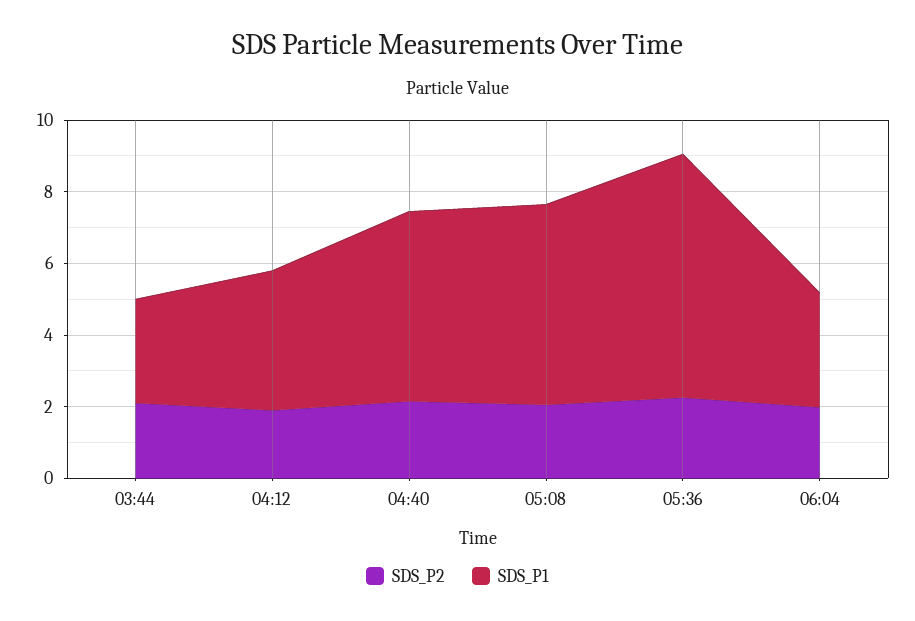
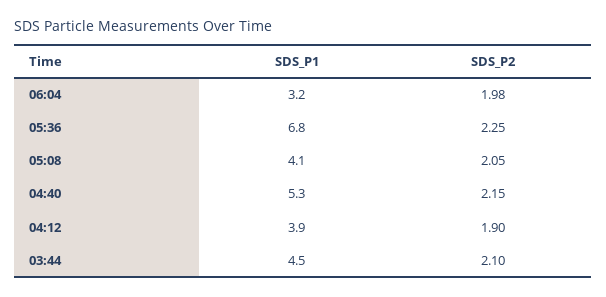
SDS_P1, 03:44: 3 -> 4.5
SDS_P1, 05:08: 5.5 -> 4.1

